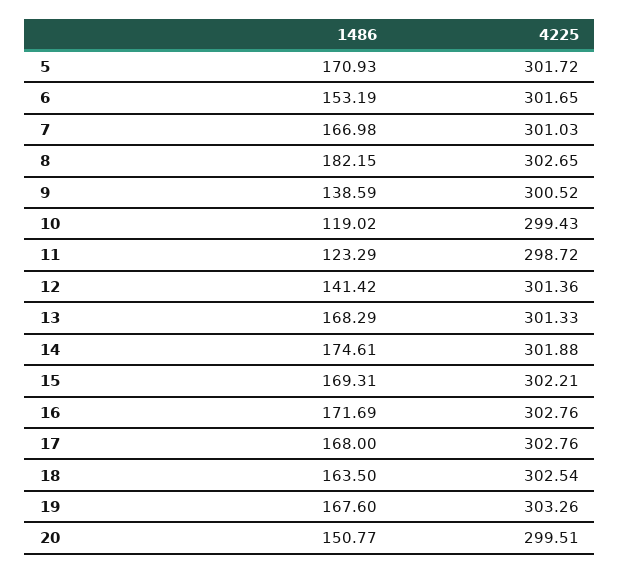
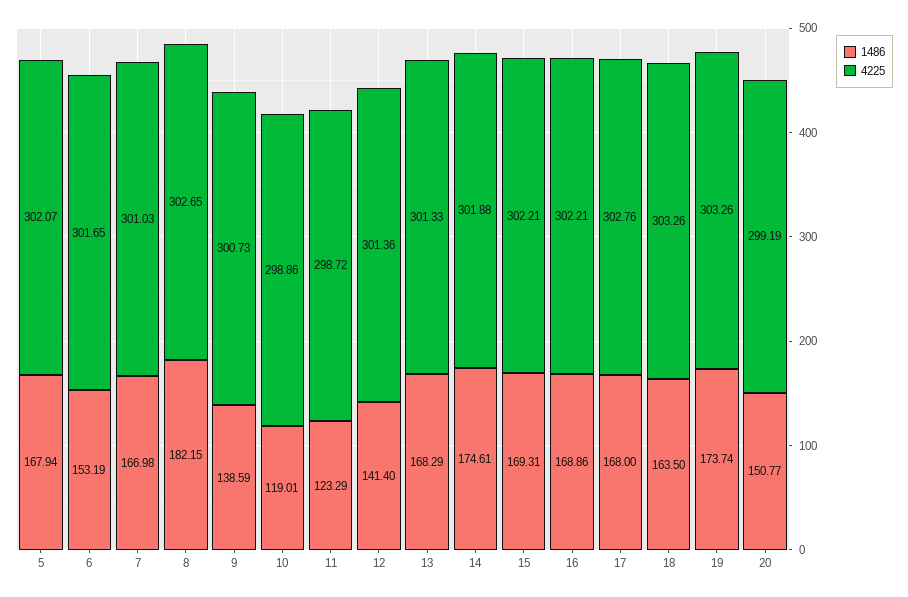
1486, 5: 170.93 -> 167.94
4225, 5: 301.72 -> 302.07
4225, 9: 300.52 -> 300.73
1486, 10: 119.02 -> 119.01
4225, 10: 299.43 -> 298.86
1486, 12: 141.42 -> 141.4
1486, 16: 171.69 -> 168.86
4225, 16: 302.76 -> 302.21
4225, 18: 302.54 -> 303.26
1486, 19: 167.6 -> 173.74
4225, 20: 299.51 -> 299.19

